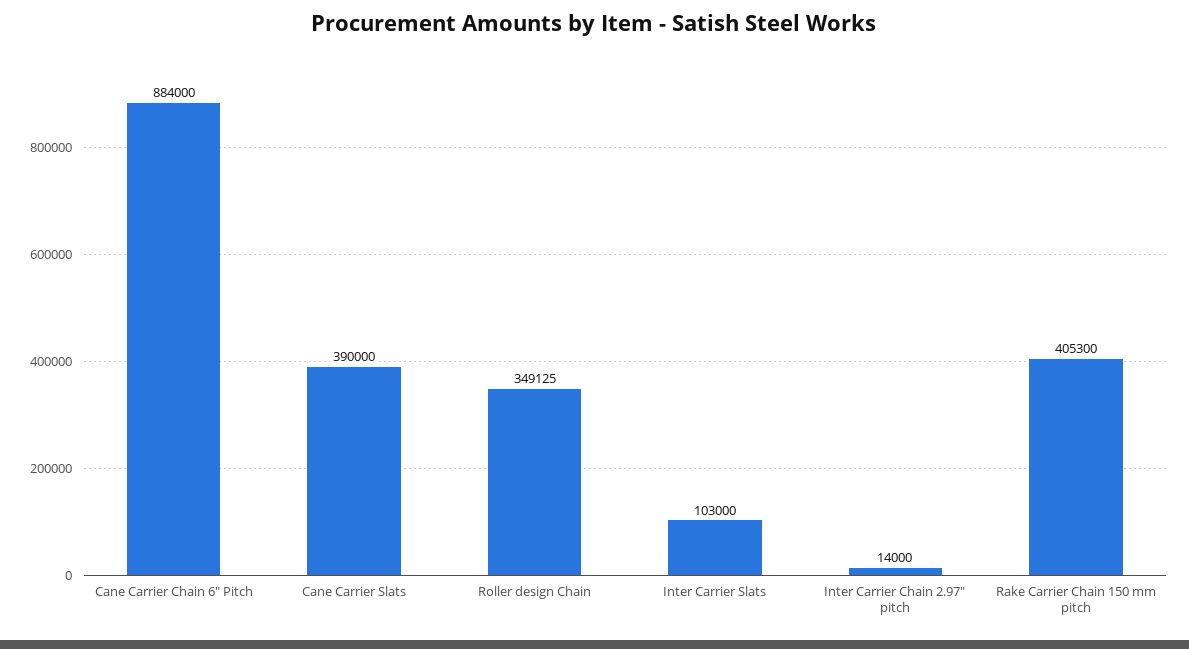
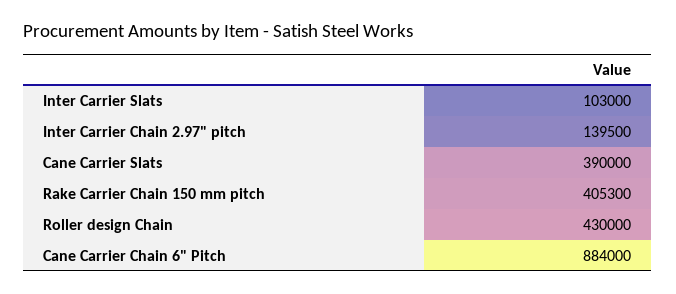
Roller design Chain: 349125 -> 430000
Inter Carrier Chain 2.97" pitch: 14000 -> 139500

